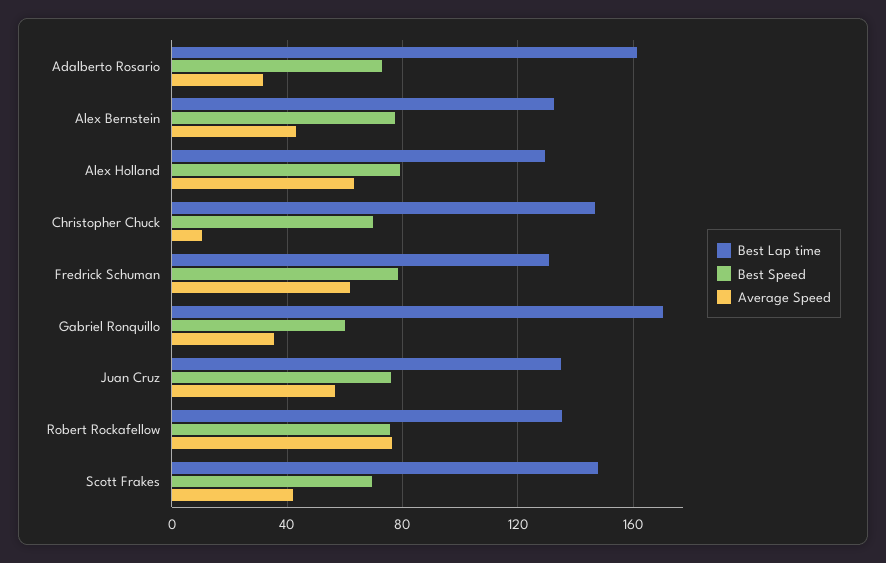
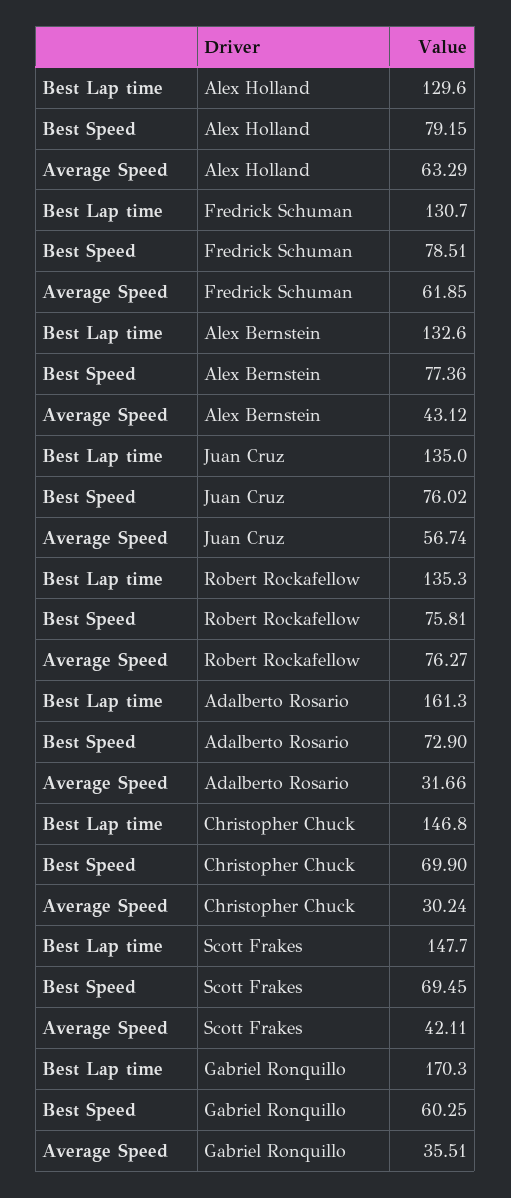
Average Speed, Christopher Chuck: 10 -> 30.24

